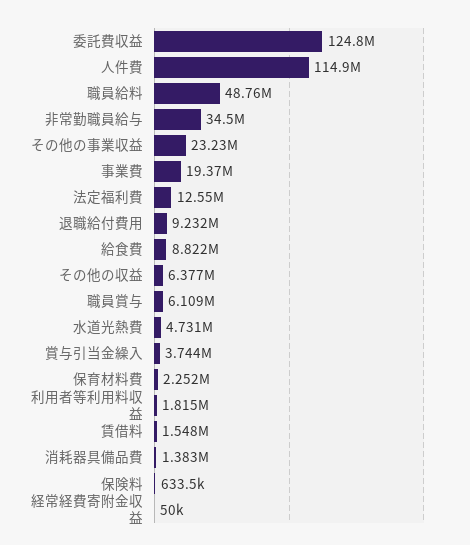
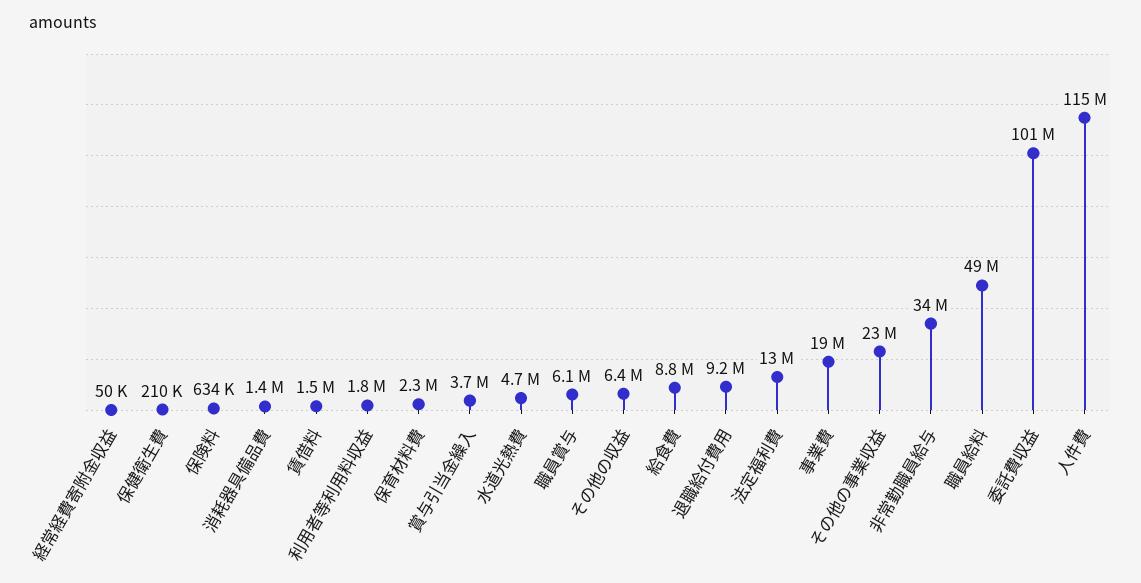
委託費収益: 124800000 -> 101000000
保健衛生費: none -> 210000

